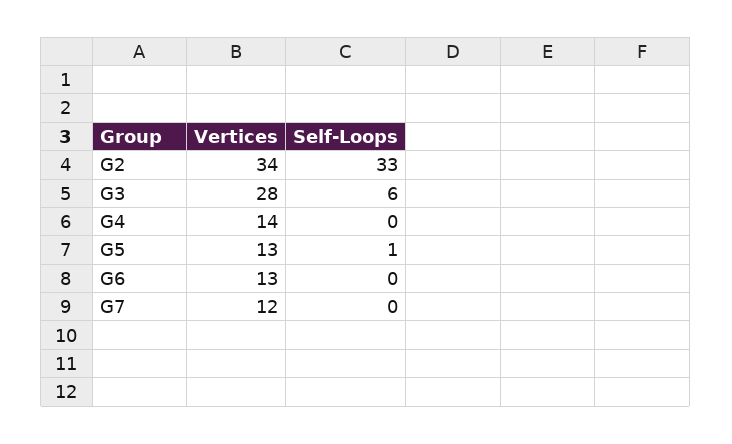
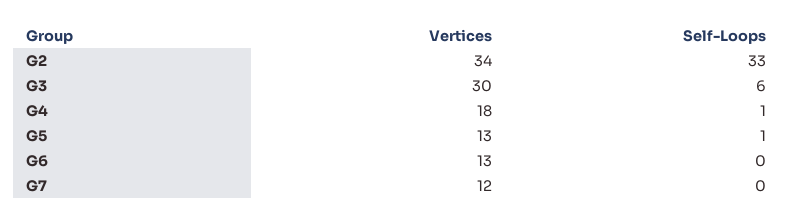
Vertices, G3: 28 -> 30
Vertices, G4: 14 -> 18
Self-Loops, G4: 0 -> 1

